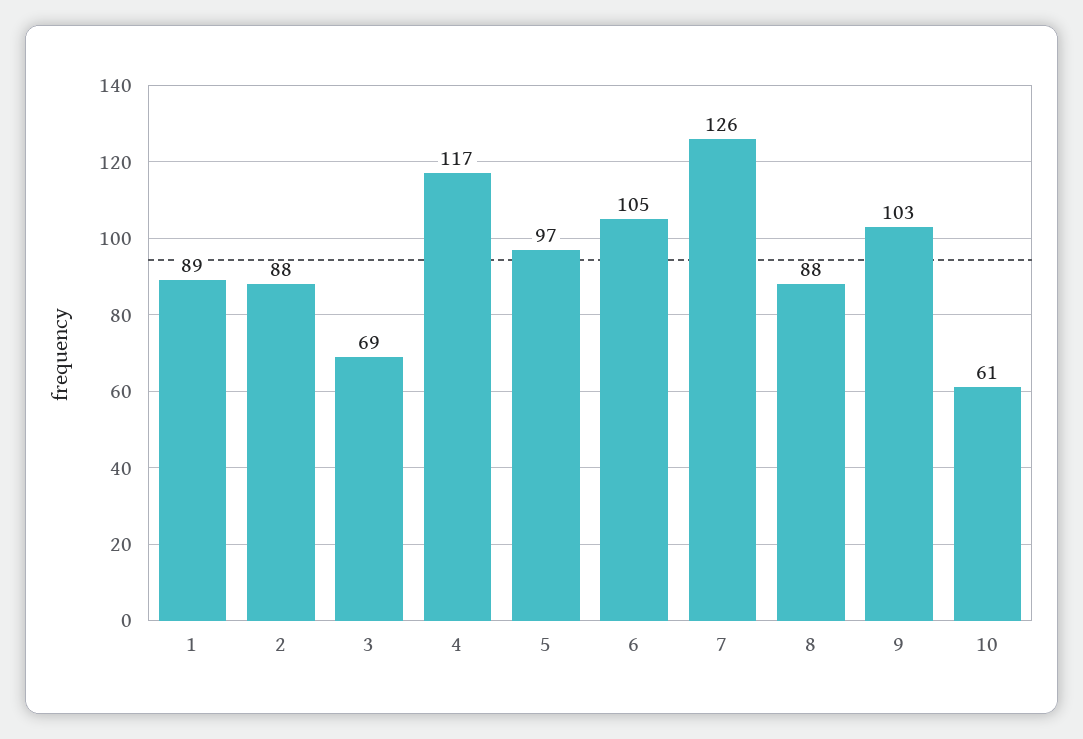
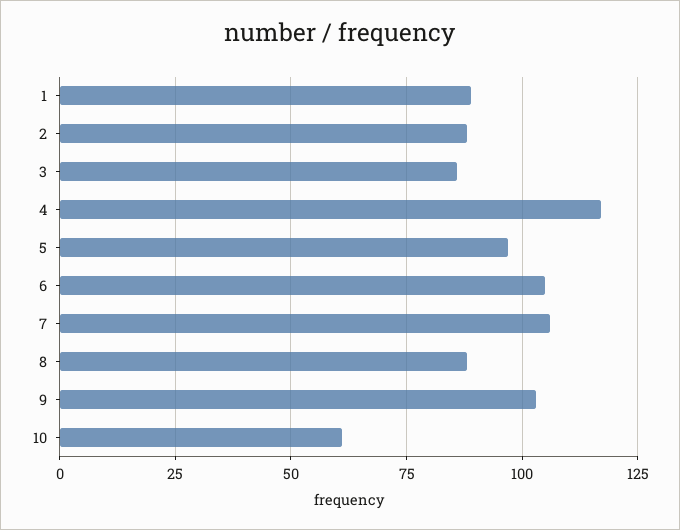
3: 69 -> 85
7: 126 -> 105

